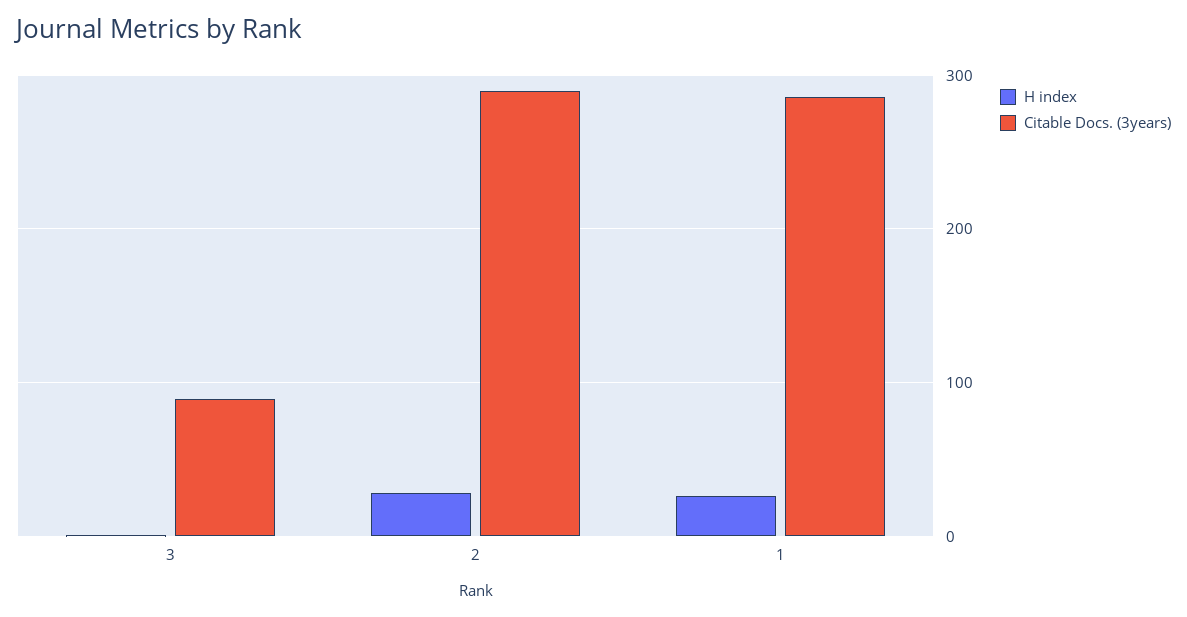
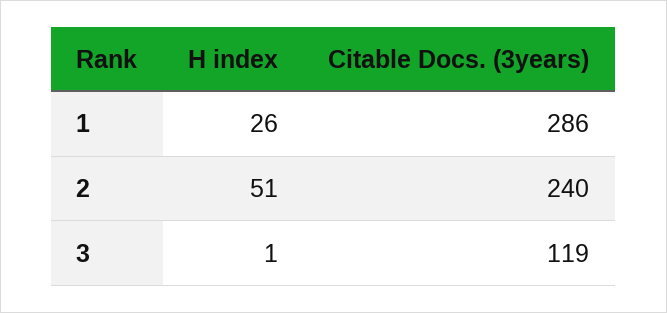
Citable Docs. (3years), 3: 90 -> 119
H index, 2: 30 -> 51
Citable Docs. (3years), 2: 290 -> 240

